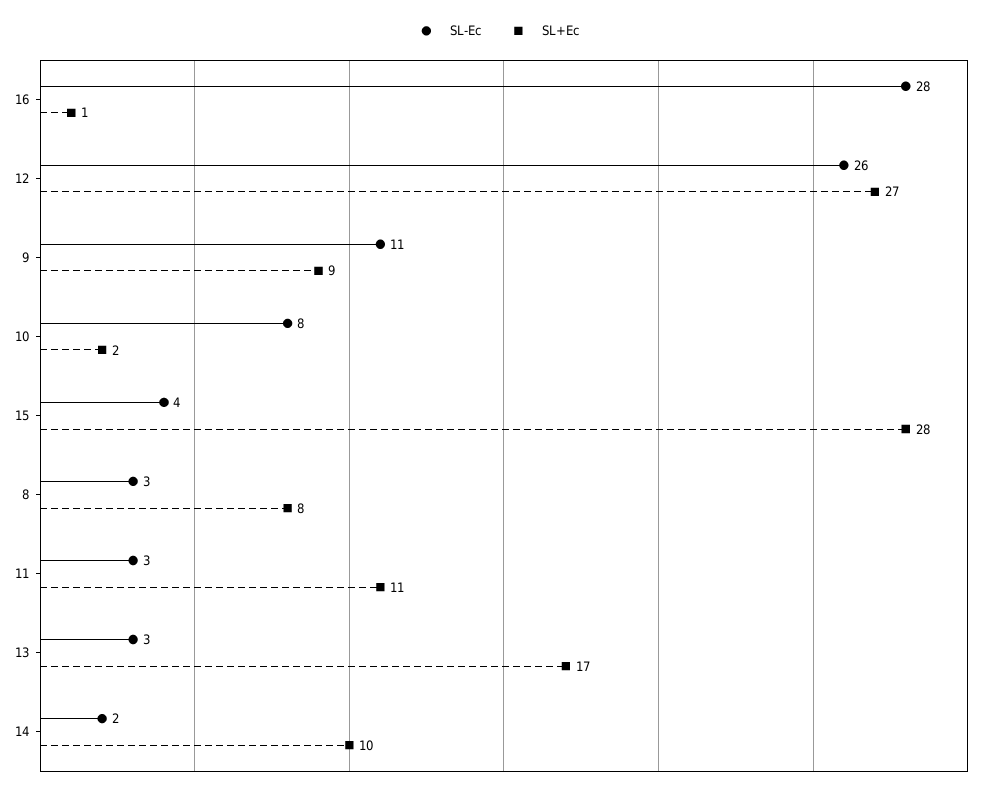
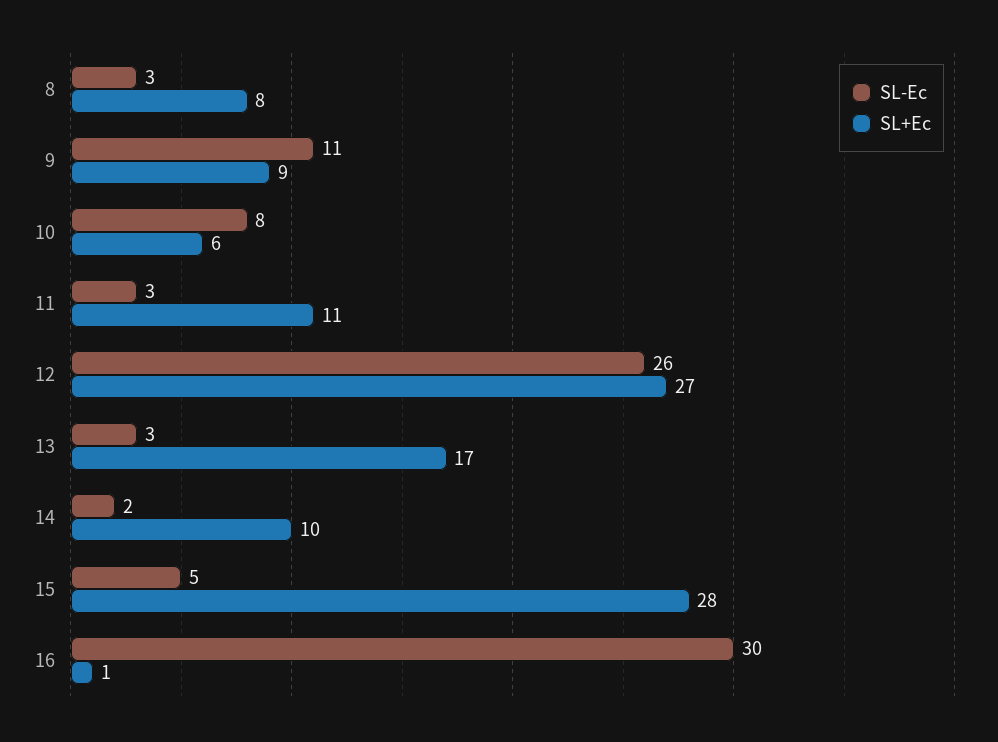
SL-Ec, 16: 28 -> 30
SL+Ec, 10: 2 -> 6
SL-Ec, 15: 4 -> 5

